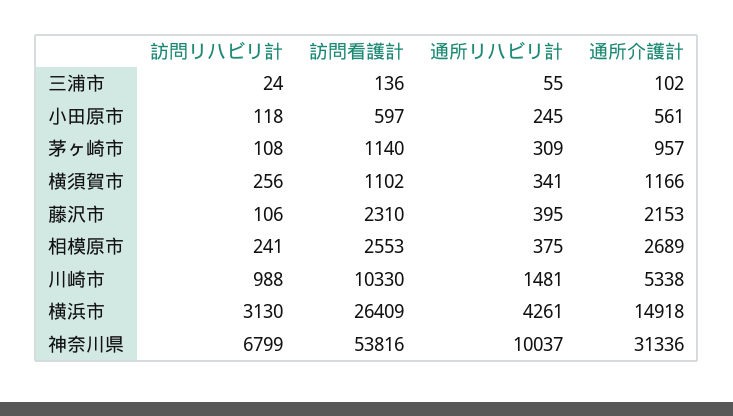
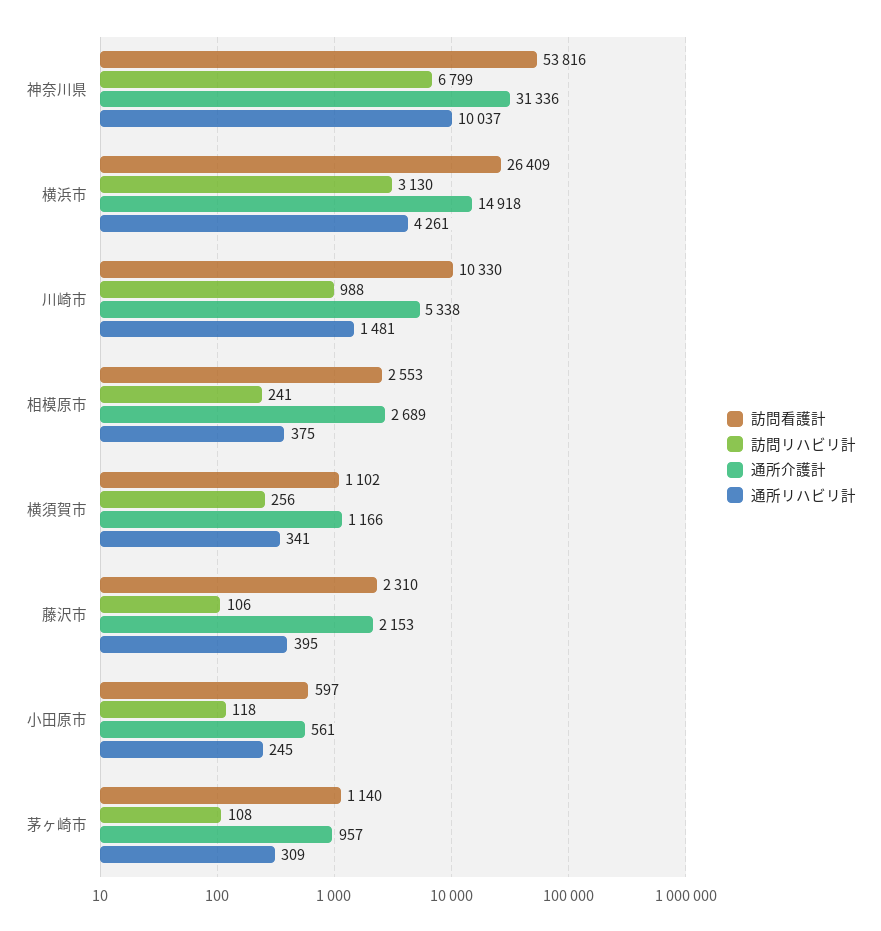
訪問リハビリ計, 三浦市: 24 -> none
訪問看護計, 三浦市: 136 -> none
通所リハビリ計, 三浦市: 55 -> none
通所介護計, 三浦市: 102 -> none

